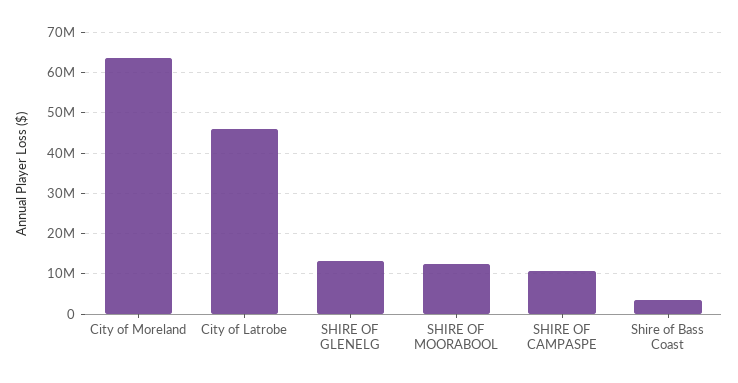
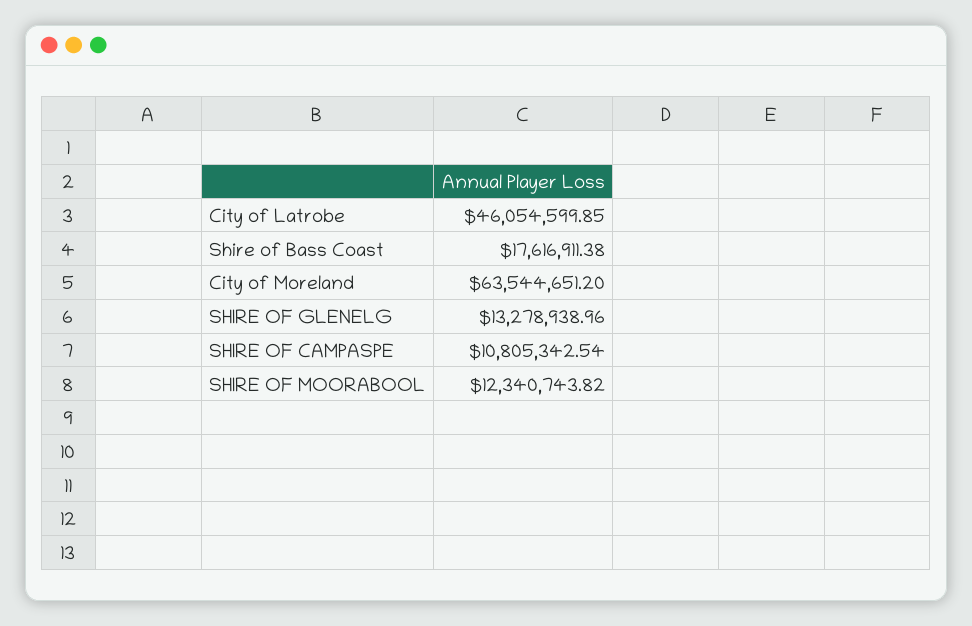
Shire of Bass Coast: 4000000 -> 17616911.38

